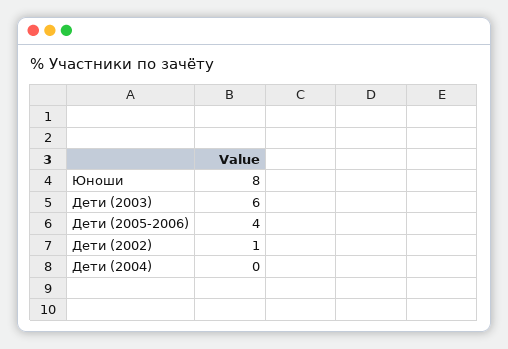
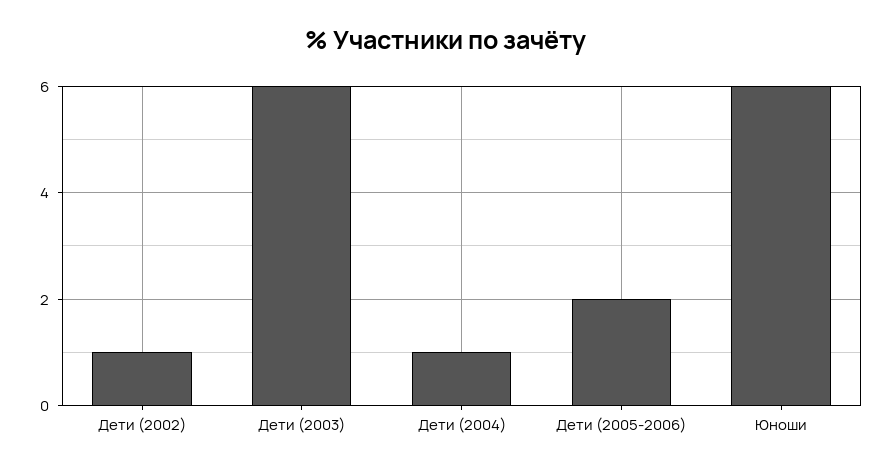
Юноши: 8 -> 6
Дети (2005-2006): 4 -> 2
Дети (2004): 0 -> 1

